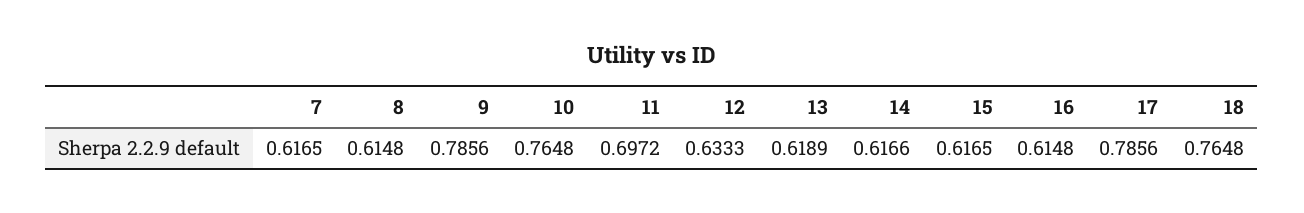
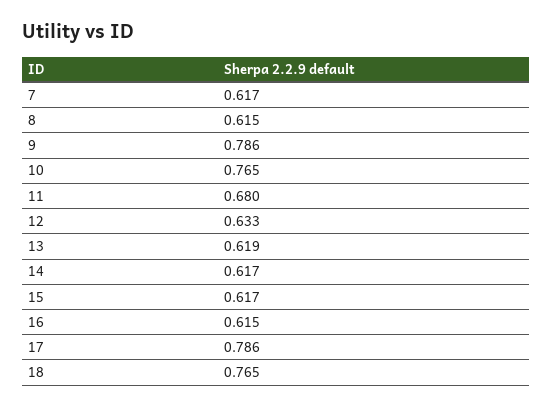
11: 0.6972 -> 0.68

